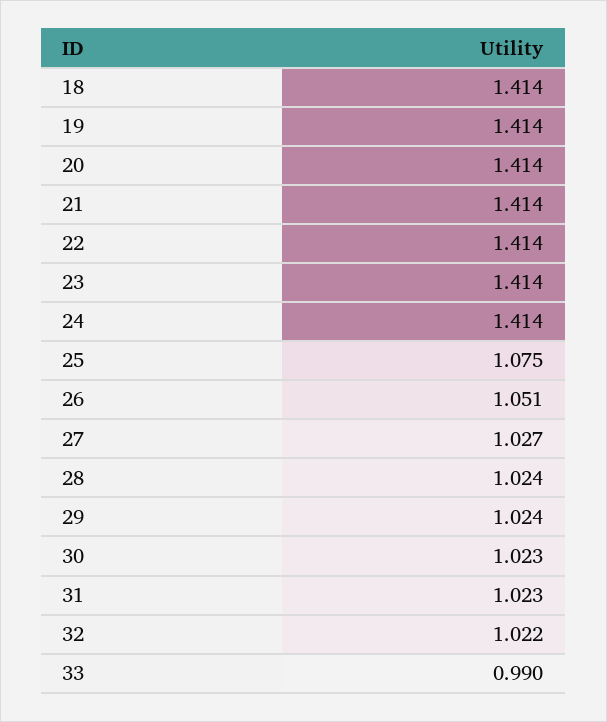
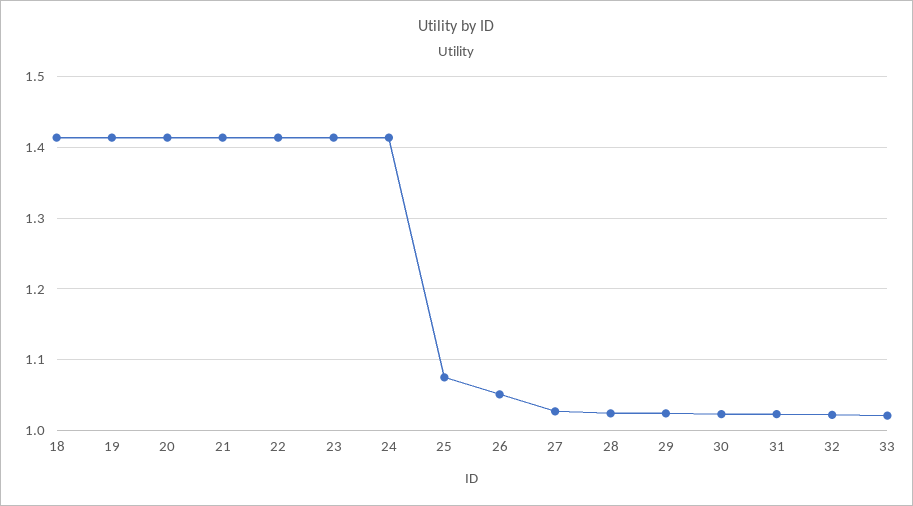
33: 0.99 -> 1.02

